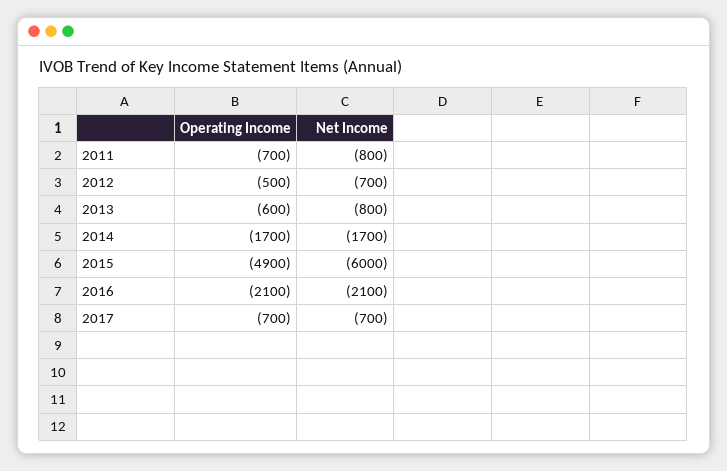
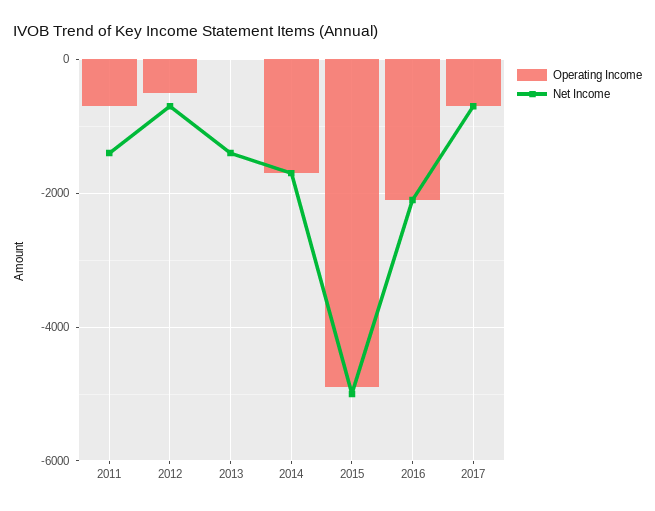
Net Income, 2011: -800 -> -1400
Operating Income, 2013: -600 -> 0
Net Income, 2013: -800 -> -1400
Net Income, 2015: -6000 -> -5000

